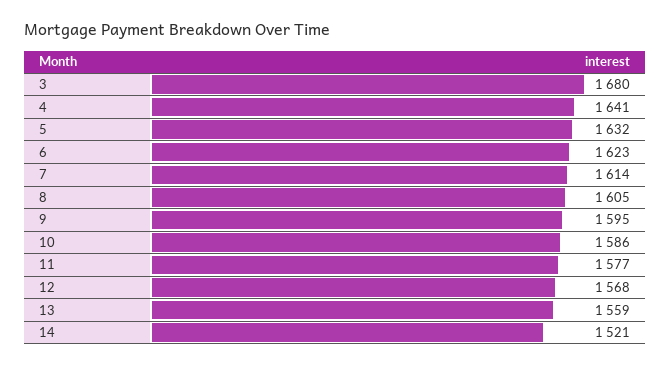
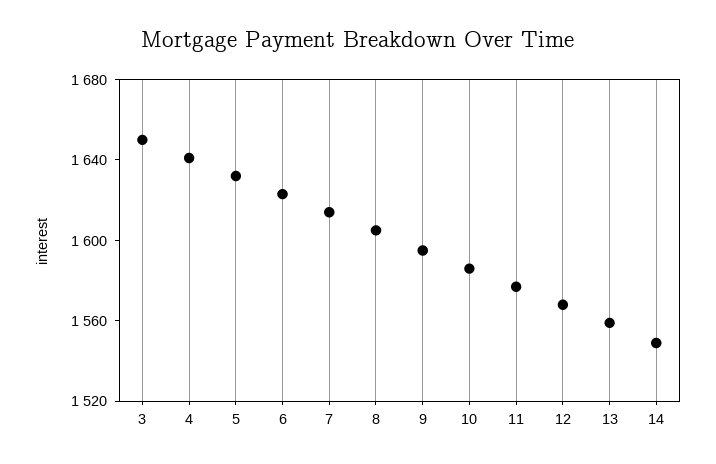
3: 1680 -> 1650
14: 1521 -> 1550

